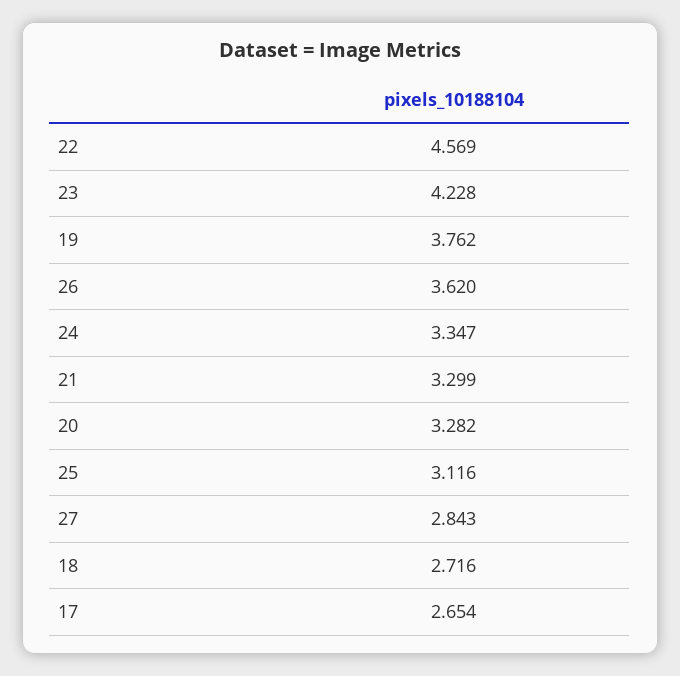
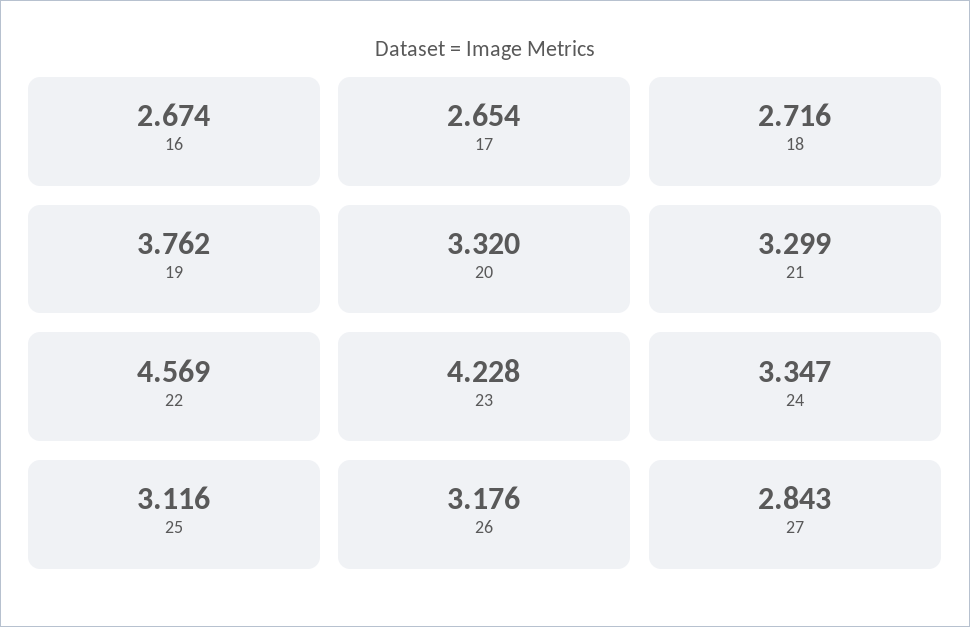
26: 3.62 -> 3.176
20: 3.282 -> 3.32
16: none -> 2.674

